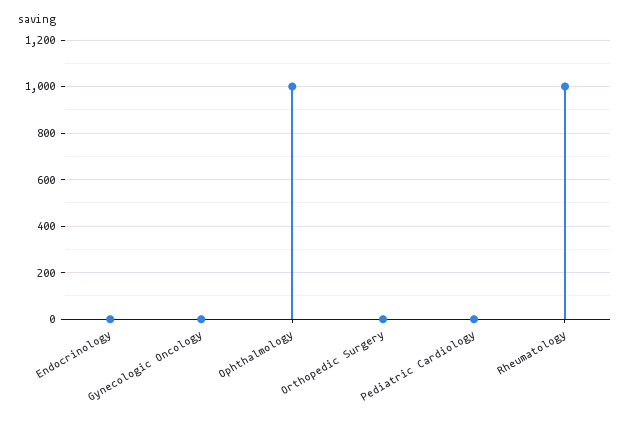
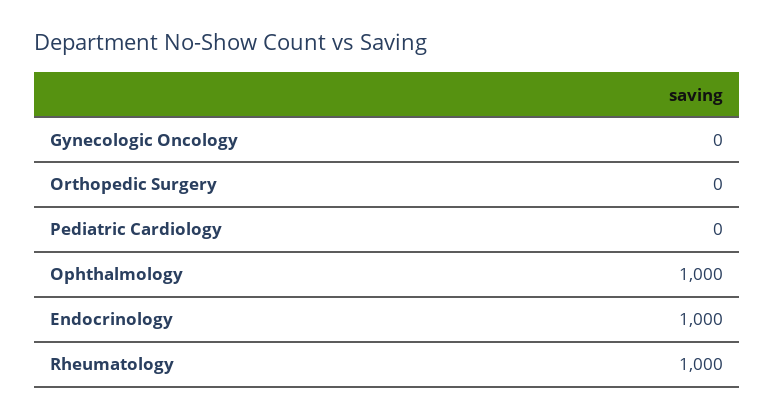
Endocrinology: 0 -> 1000

